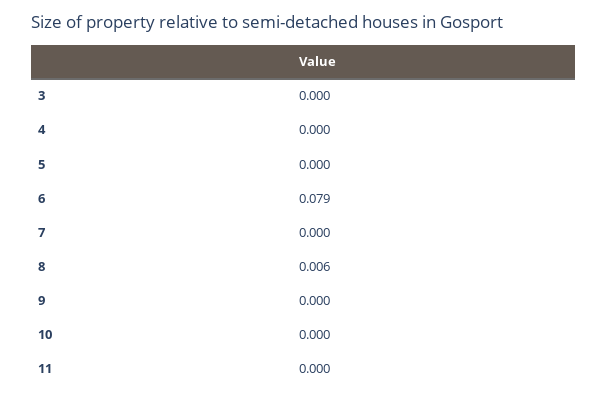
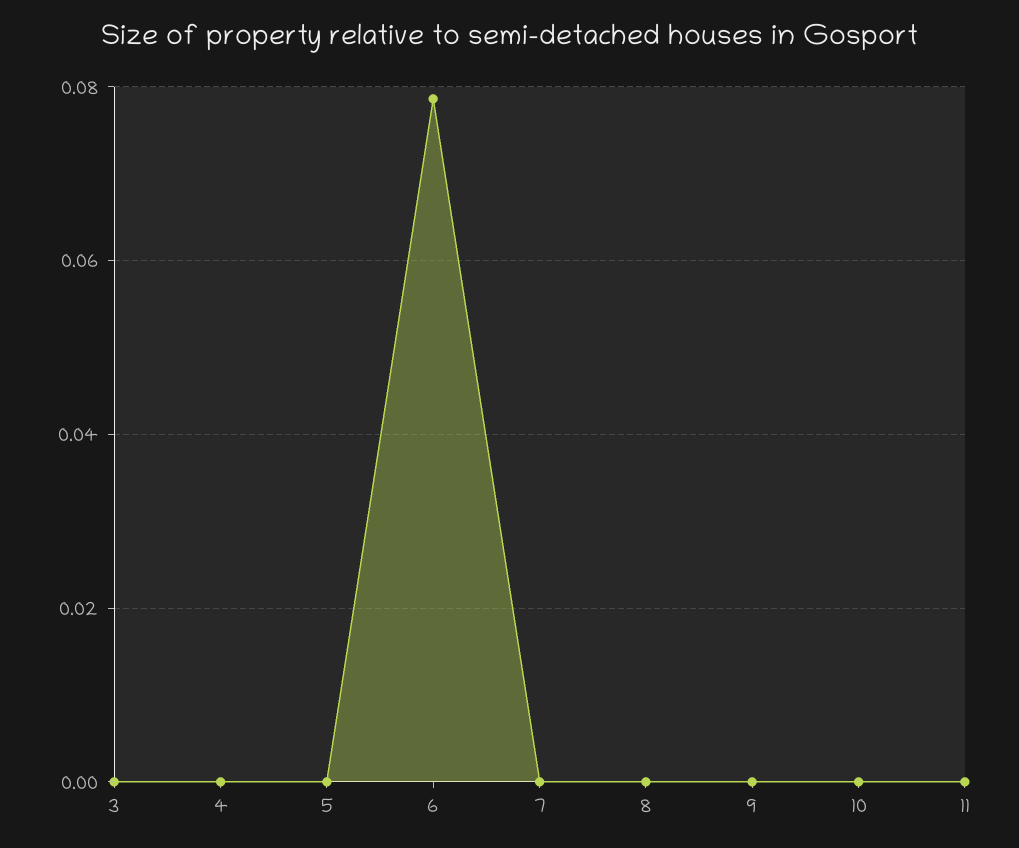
8: 0.006 -> 0

